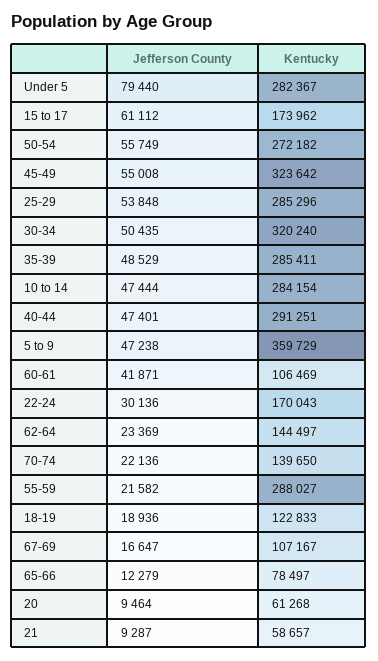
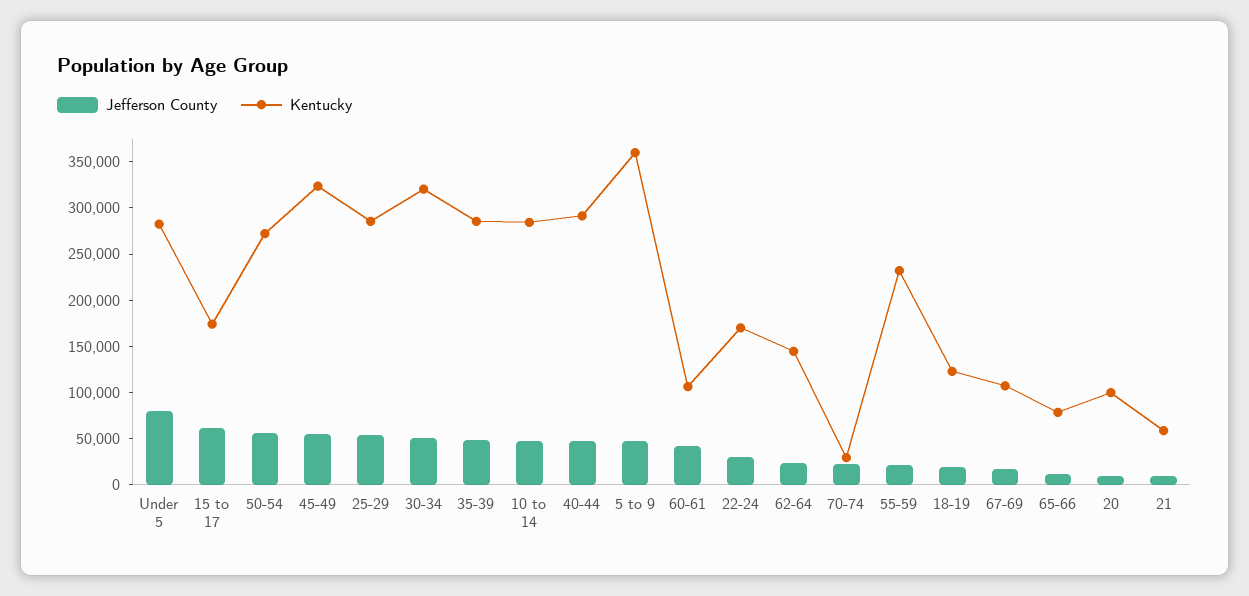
Kentucky, 70-74: 139650 -> 30000
Kentucky, 55-59: 288027 -> 230000
Kentucky, 20: 61268 -> 100000

